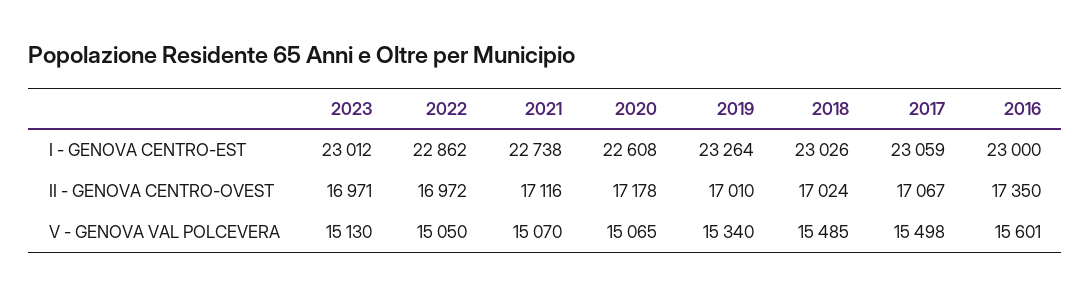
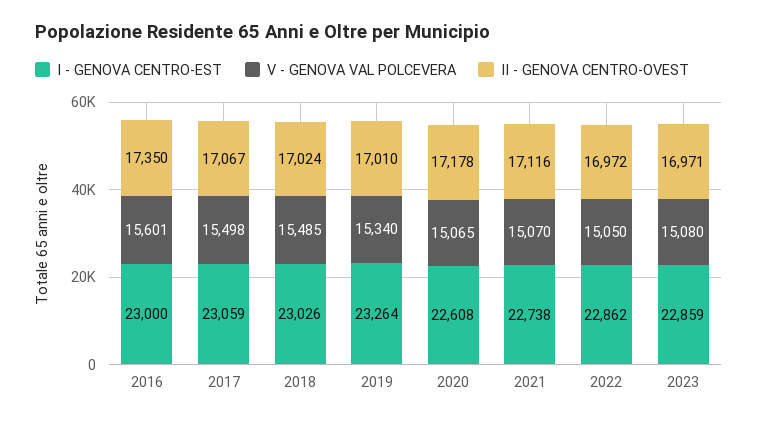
I - GENOVA CENTRO-EST, 2023: 23012 -> 22859
V - GENOVA VAL POLCEVERA, 2023: 15130 -> 15080

